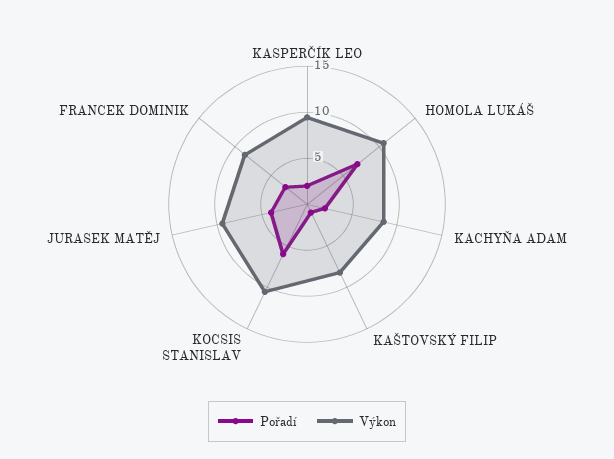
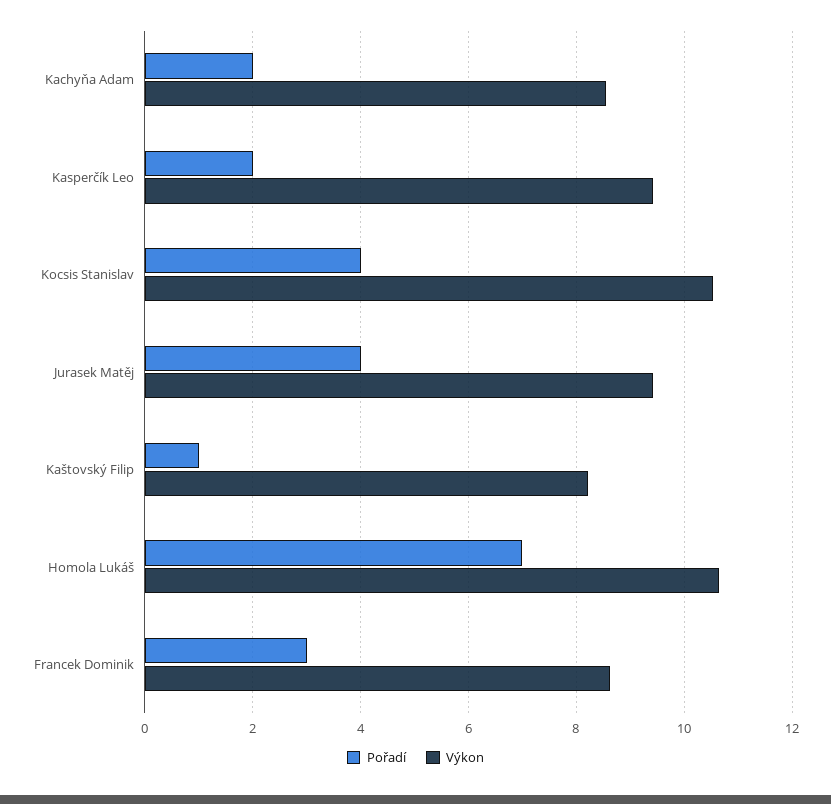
Pořadí, KOCSIS STANISLAV: 6 -> 4

